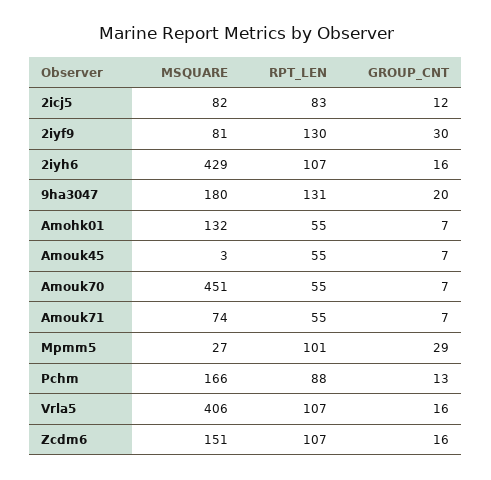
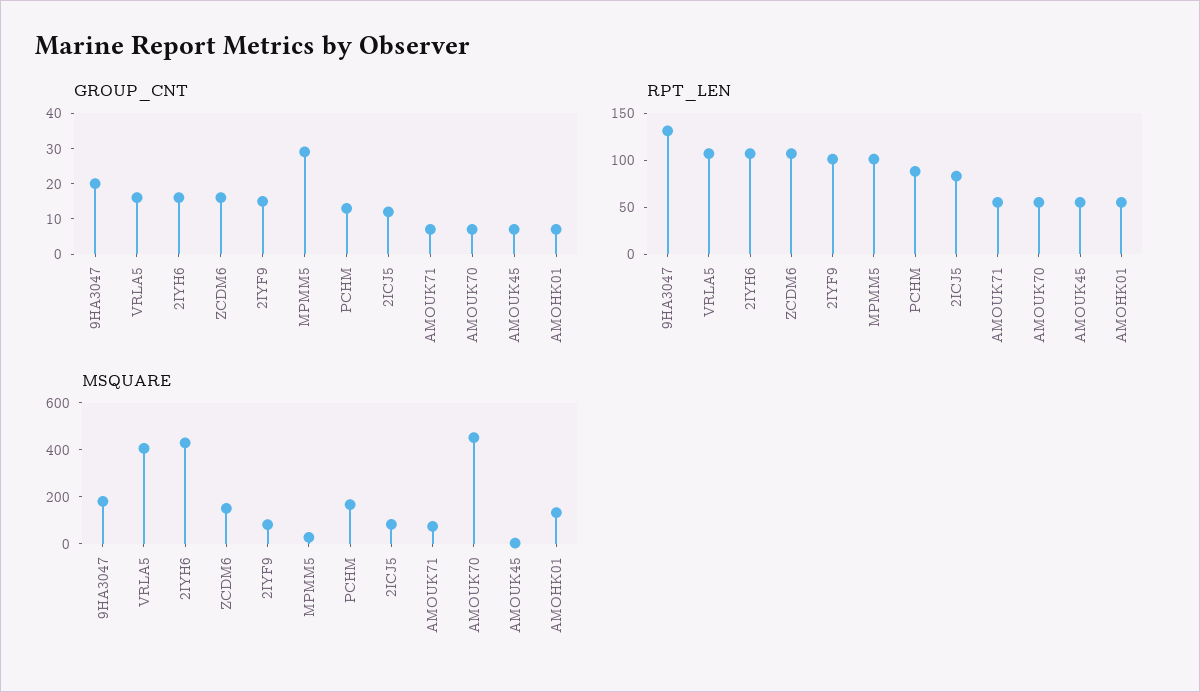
RPT_LEN, 2iyf9: 130 -> 100
GROUP_CNT, 2iyf9: 30 -> 15

